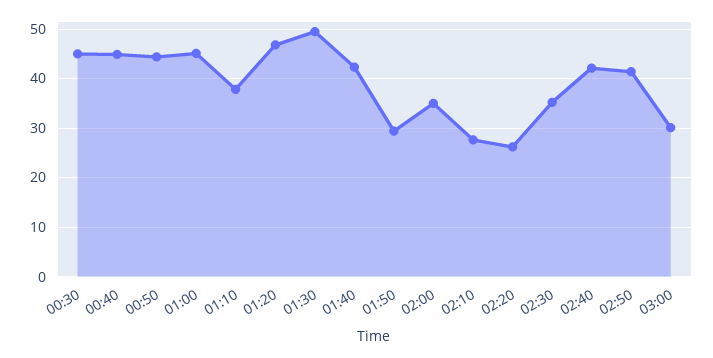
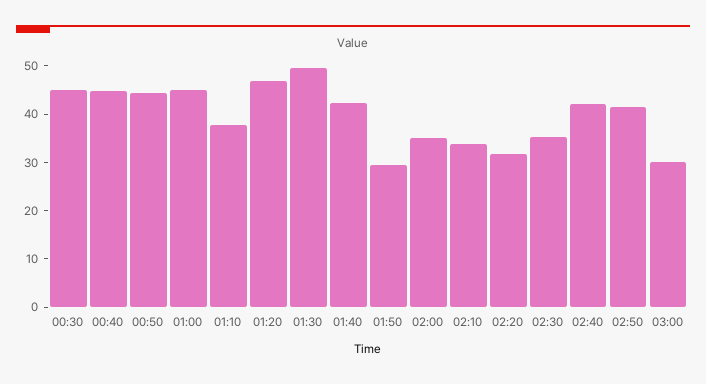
02:10: 28 -> 34
02:20: 26 -> 32

